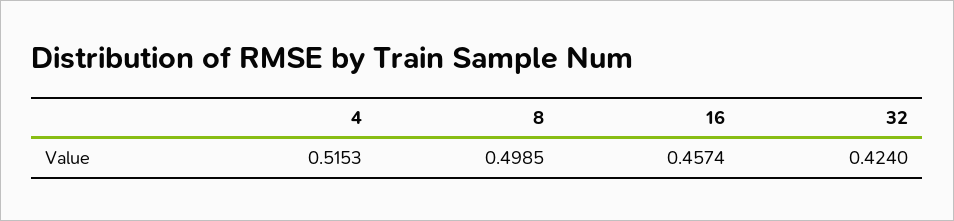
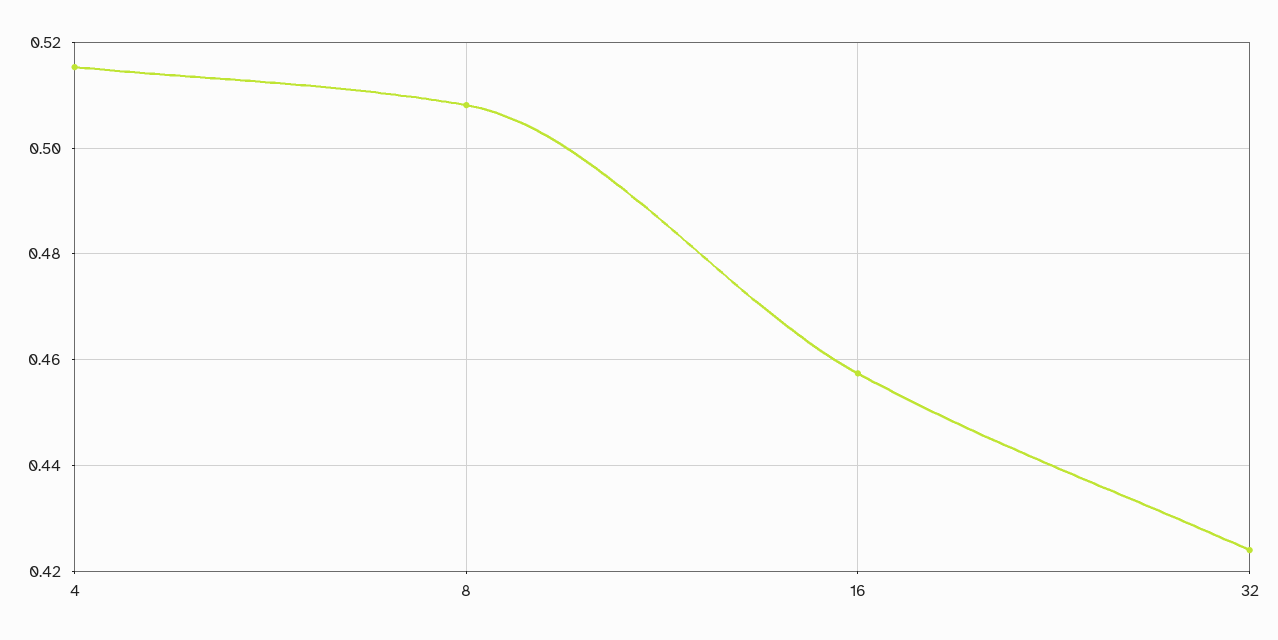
8: 0.4985 -> 0.508

